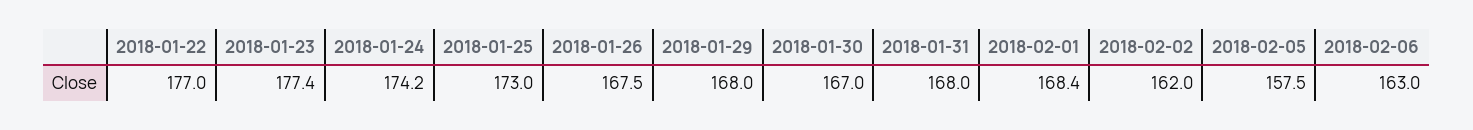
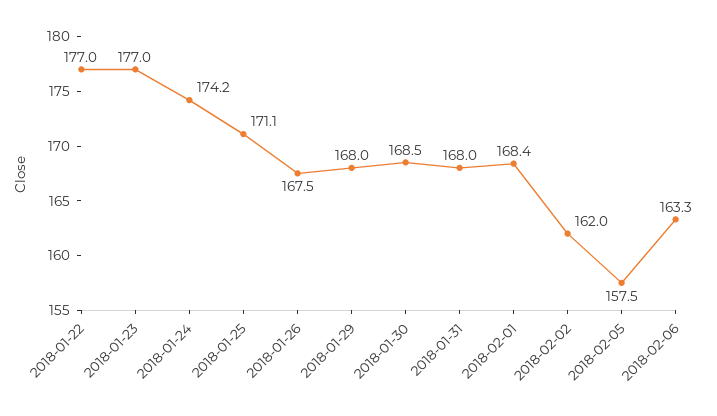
2018-01-23: 177.4 -> 177
2018-01-25: 173 -> 171.1
2018-01-30: 167 -> 168.5
2018-02-06: 163 -> 163.3

